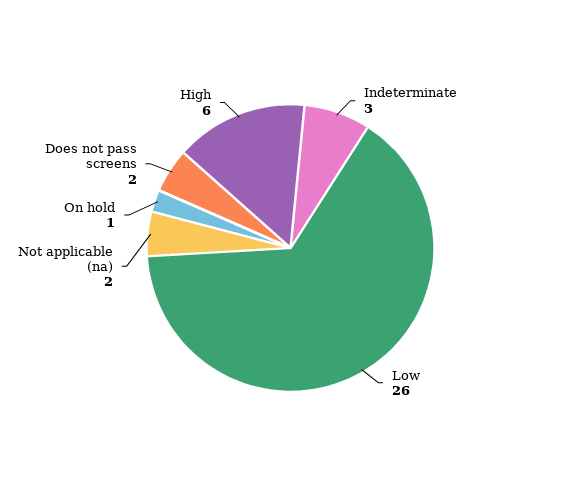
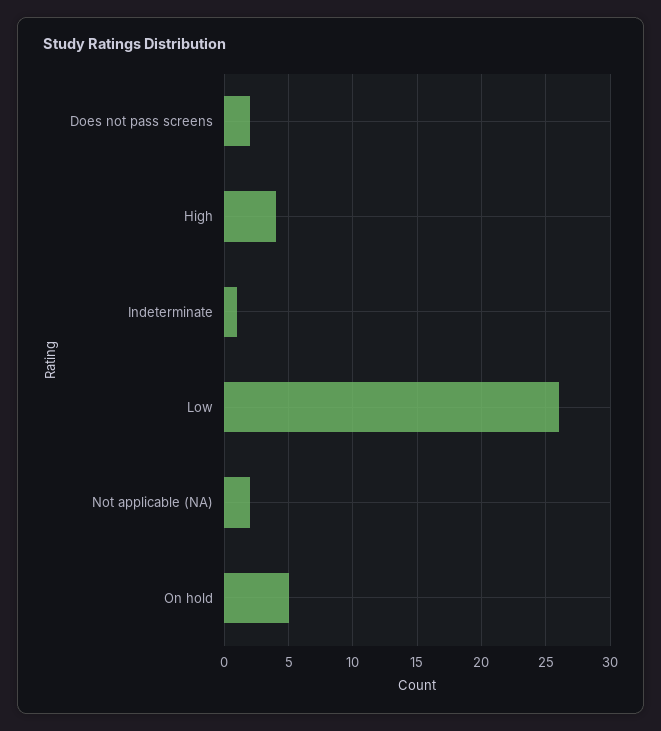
Indeterminate: 3 -> 1
On hold: 1 -> 5
High: 6 -> 4

